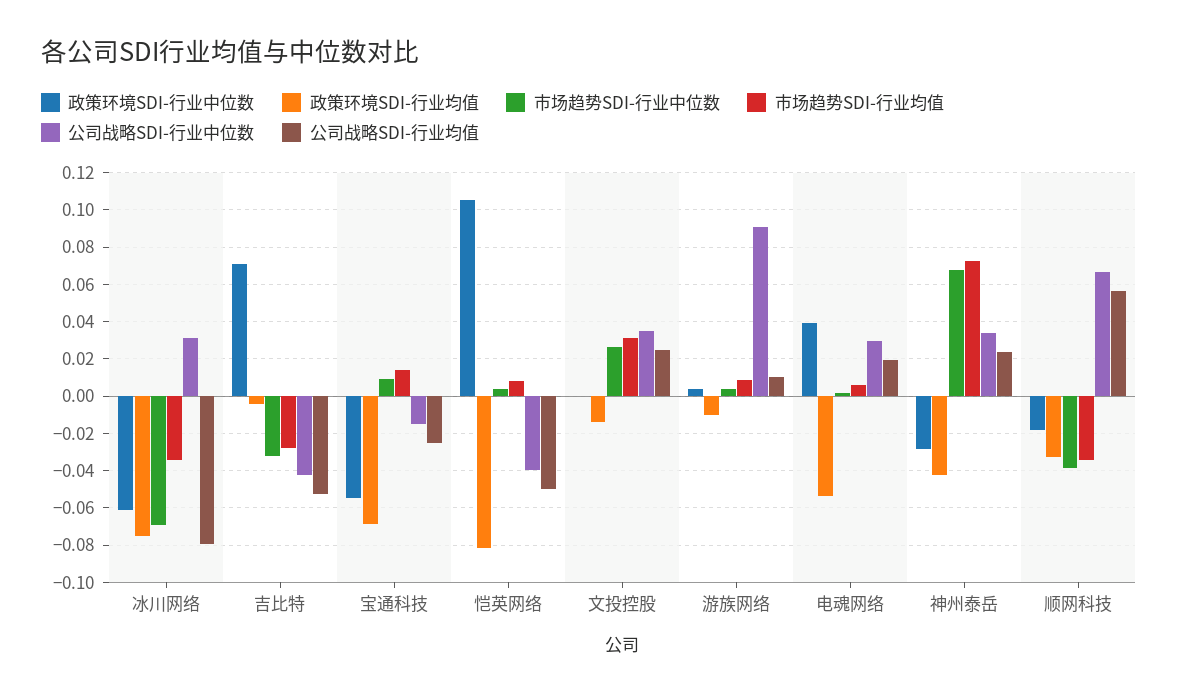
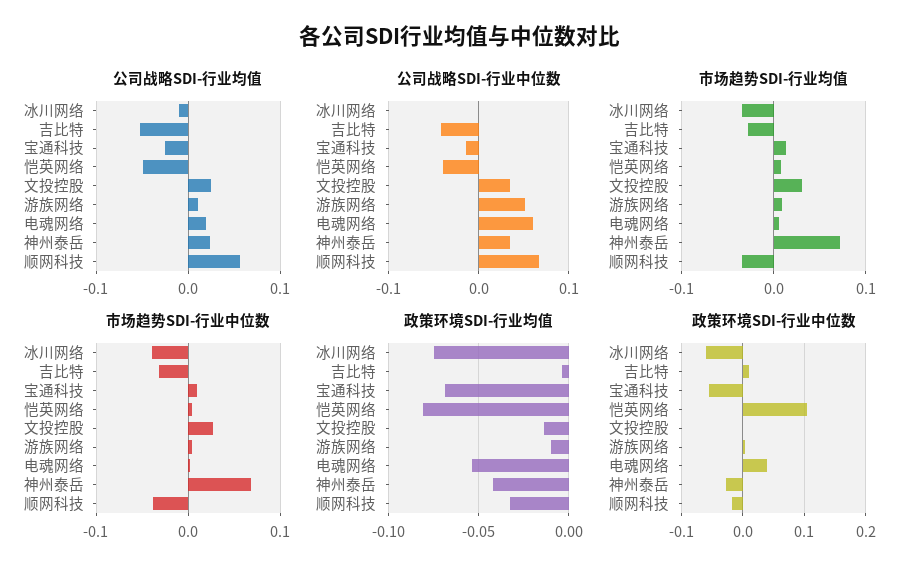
市场趋势SDI-行业中位数, 冰川网络: -0.07 -> -0.04
公司战略SDI-行业中位数, 冰川网络: 0.03 -> 0
公司战略SDI-行业均值, 冰川网络: -0.08 -> -0.01
政策环境SDI-行业中位数, 吉比特: 0.07 -> 0.01
公司战略SDI-行业中位数, 游族网络: 0.09 -> 0.05
公司战略SDI-行业中位数, 电魂网络: 0.03 -> 0.06

